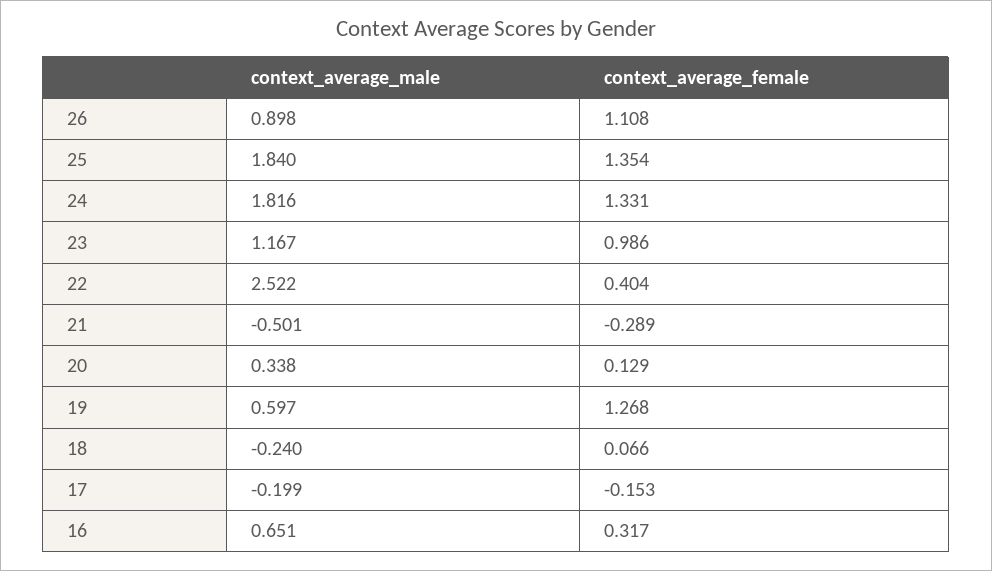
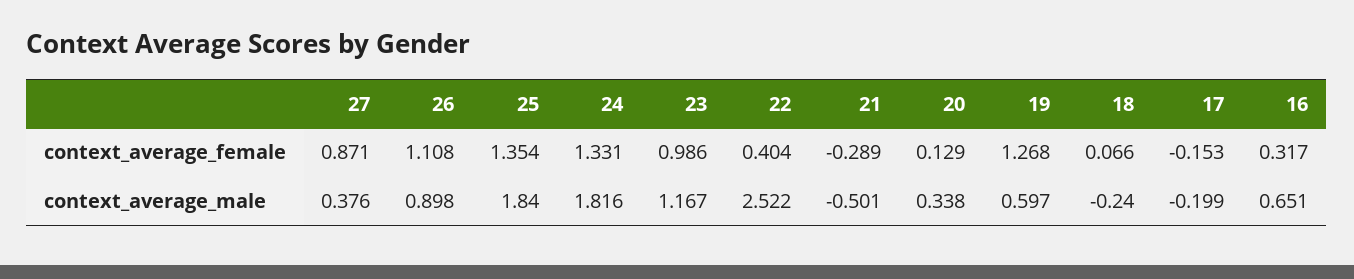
context_average_female, 27: none -> 0.871
context_average_male, 27: none -> 0.376

